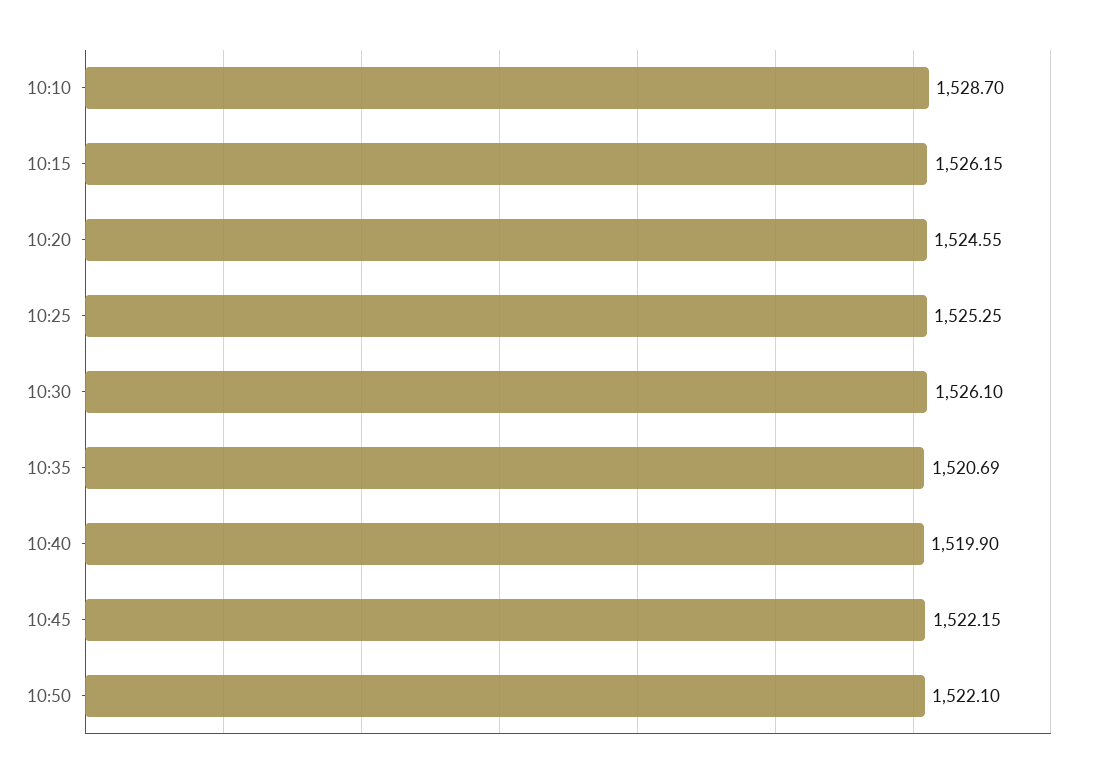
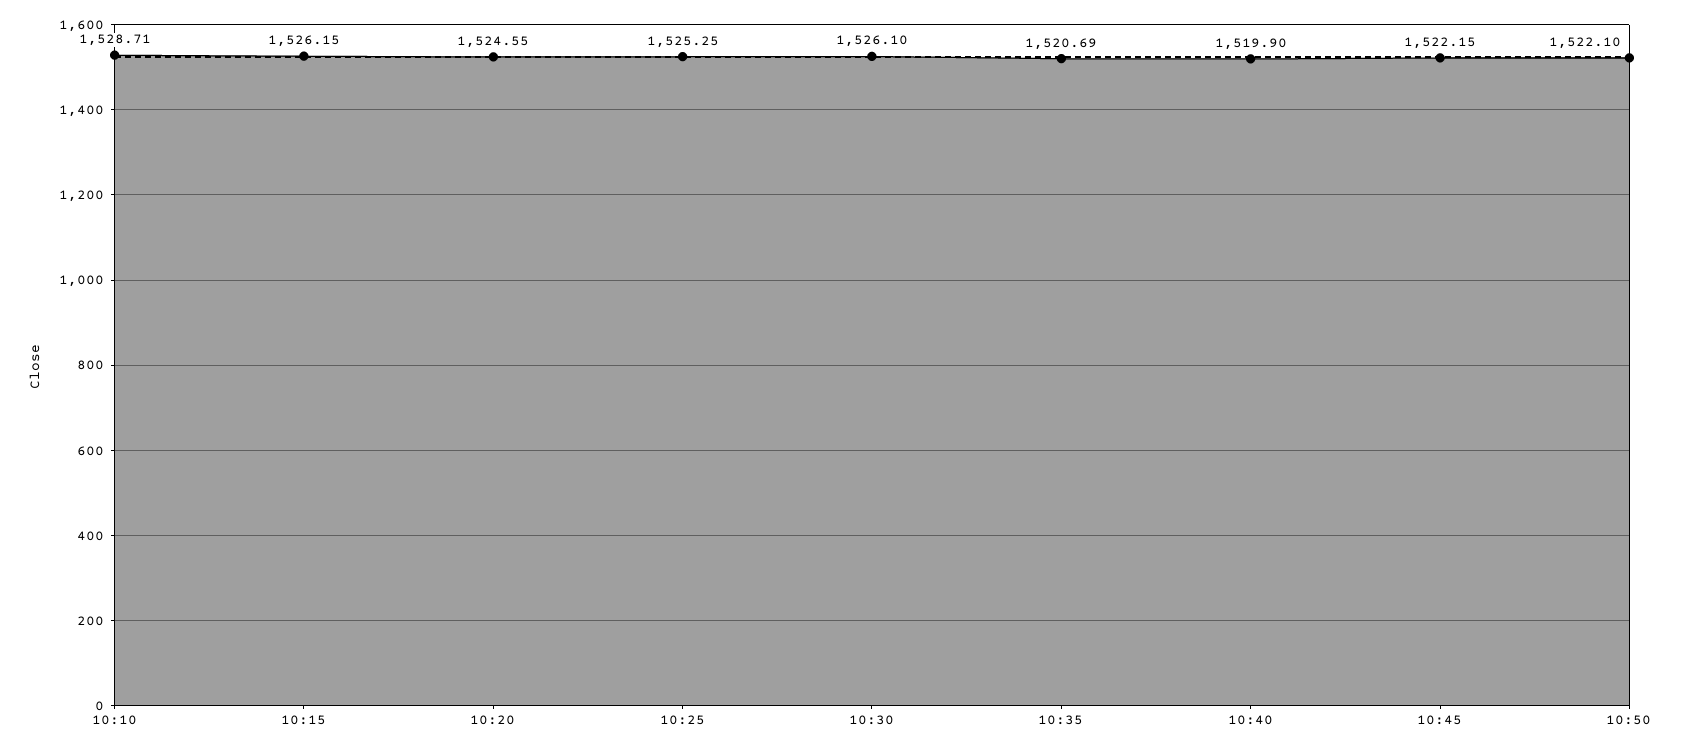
10:10: 1528.7 -> 1528.71

